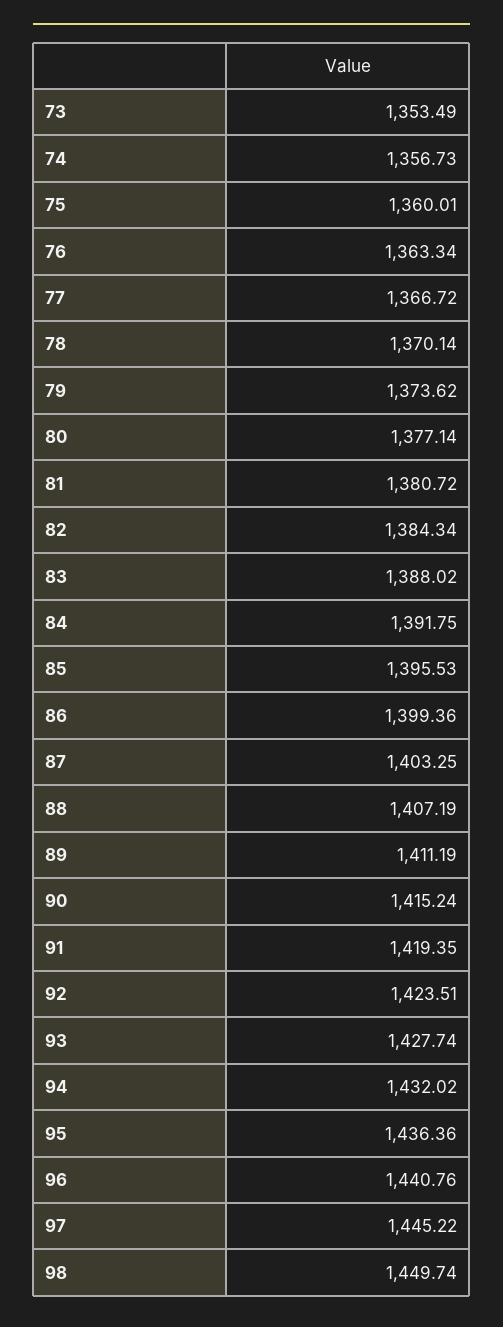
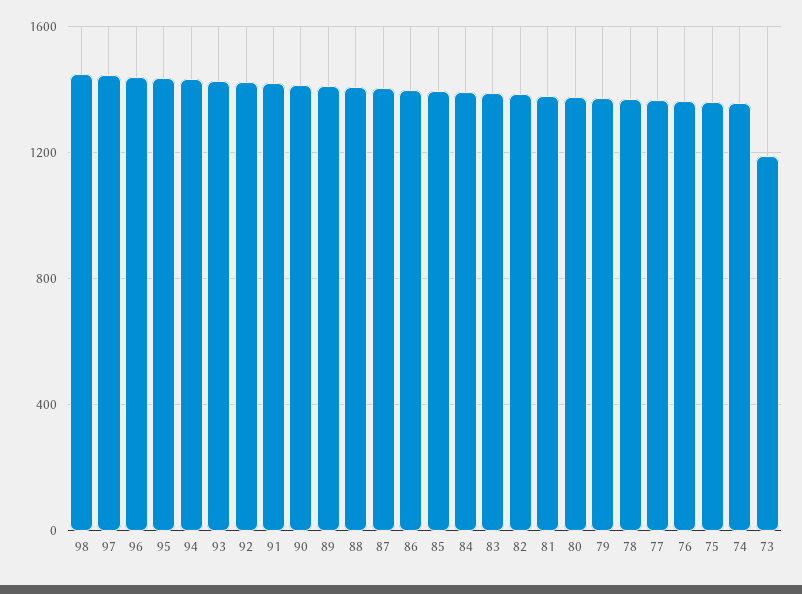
73: 1353.49 -> 1200

